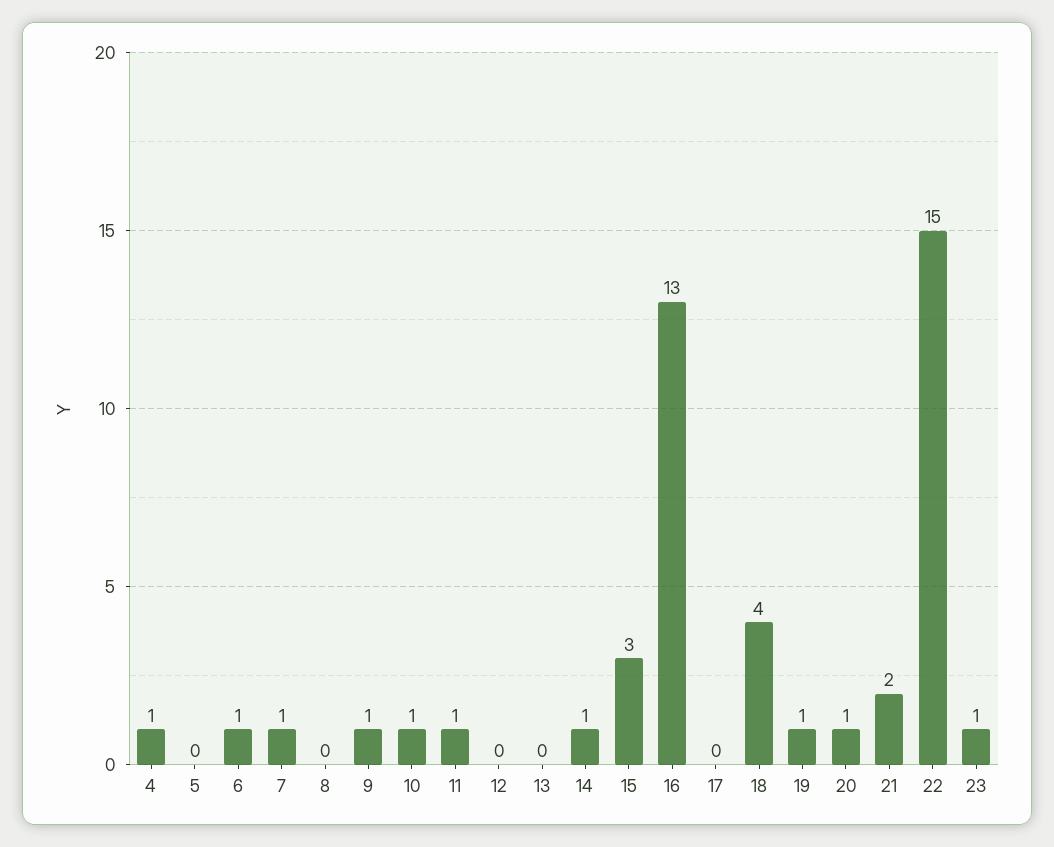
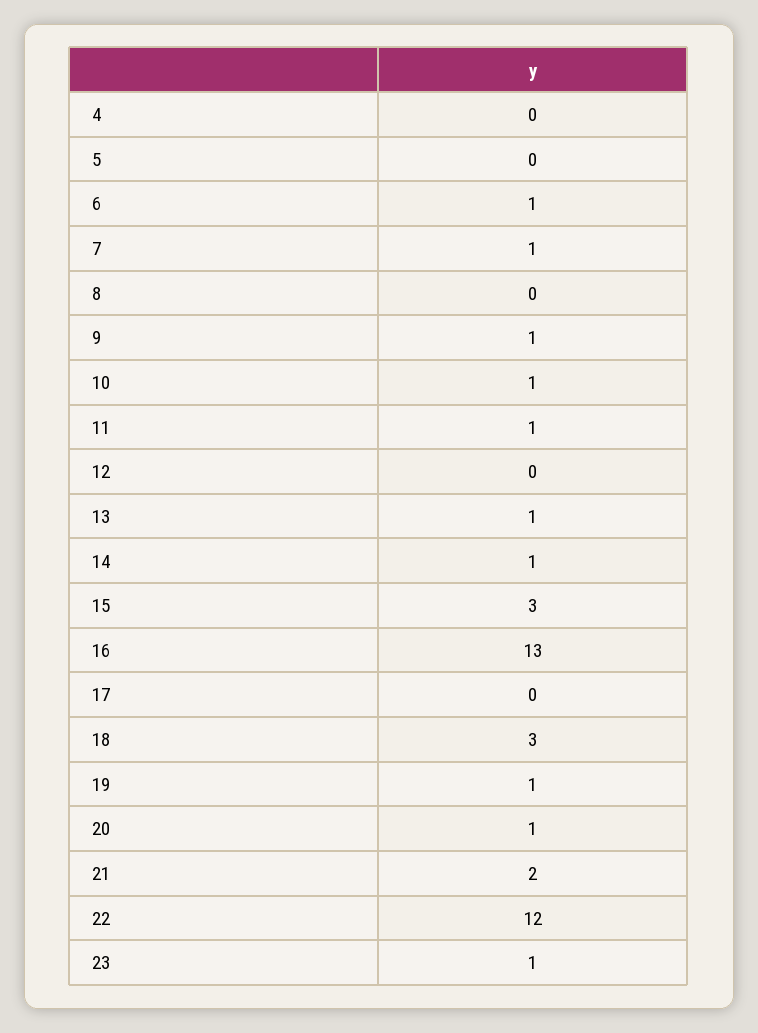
4: 1 -> 0
13: 0 -> 1
18: 4 -> 3
22: 15 -> 12

